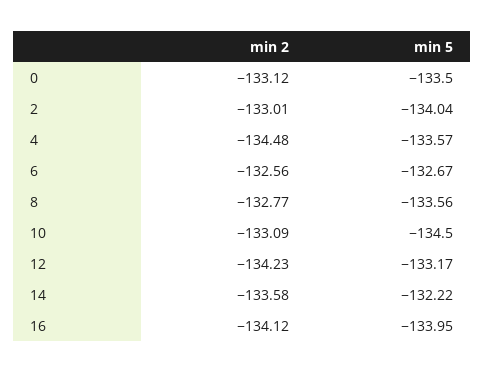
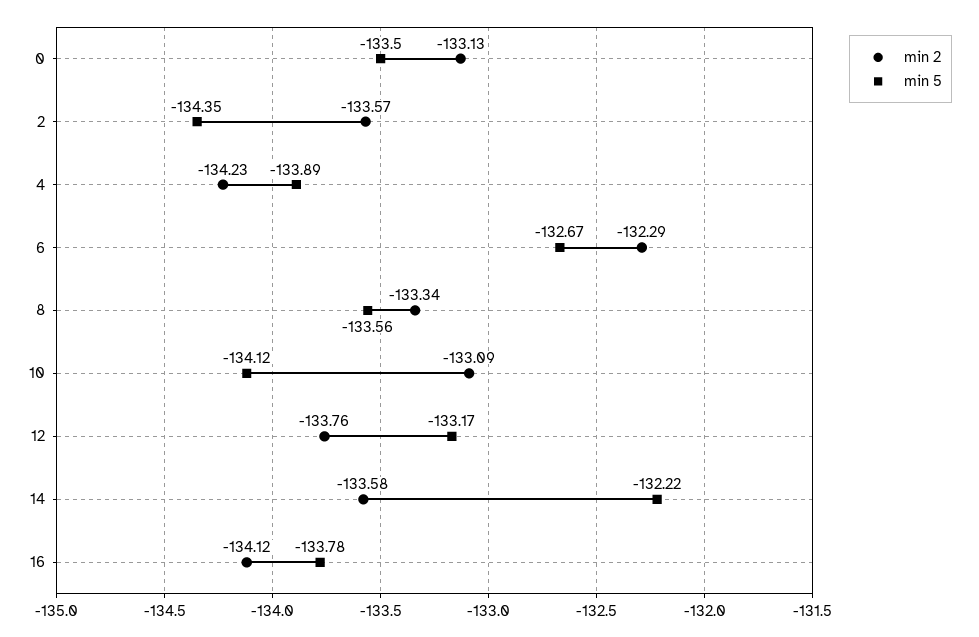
min 2, 0: -133.12 -> -133.13
min 2, 2: -133.01 -> -133.57
min 5, 2: -134.04 -> -134.35
min 2, 4: -134.48 -> -134.23
min 5, 4: -133.57 -> -133.89
min 2, 6: -132.56 -> -132.29
min 2, 8: -132.77 -> -133.34
min 5, 10: -134.5 -> -134.12
min 2, 12: -134.23 -> -133.76
min 5, 16: -133.95 -> -133.78

